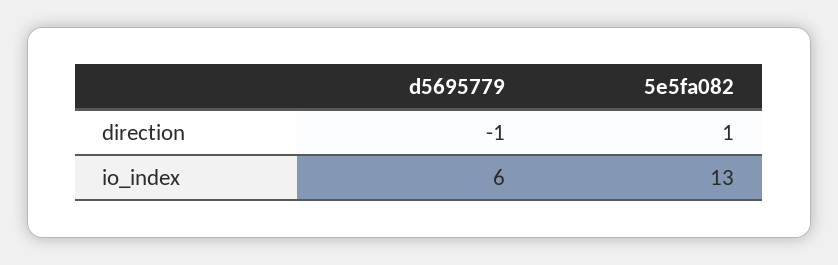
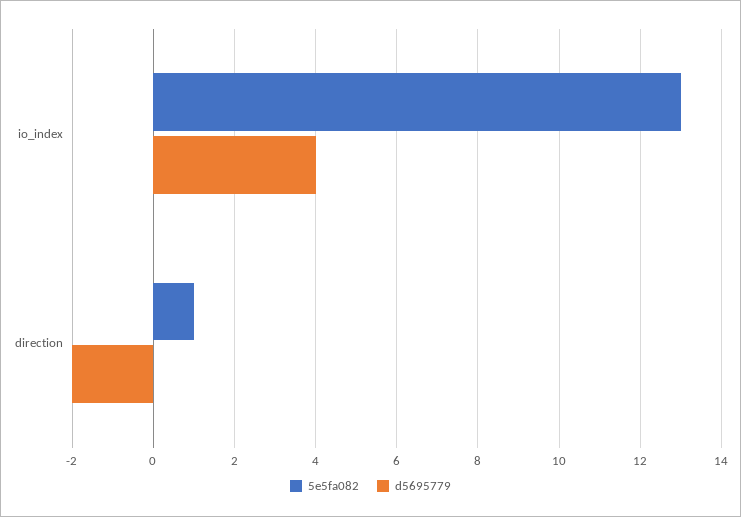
d5695779, direction: -1 -> -2
d5695779, io_index: 6 -> 4

